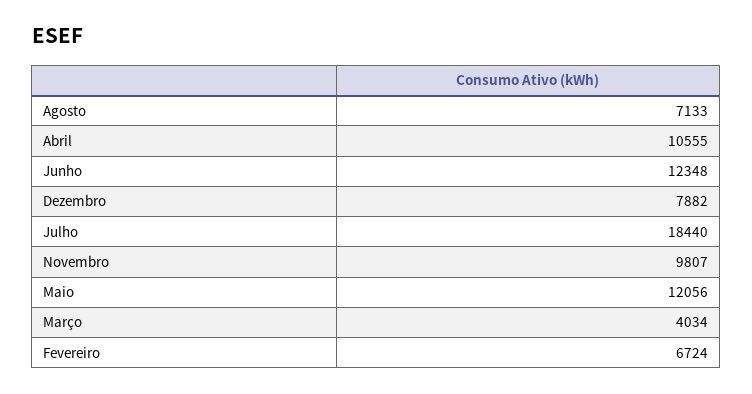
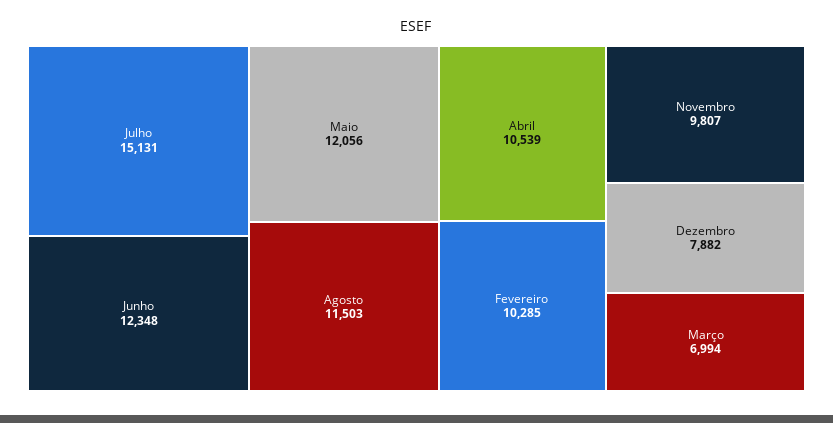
Agosto: 7133 -> 11503
Abril: 10555 -> 10539
Julho: 18440 -> 15131
Março: 4034 -> 6994
Fevereiro: 6724 -> 10285

